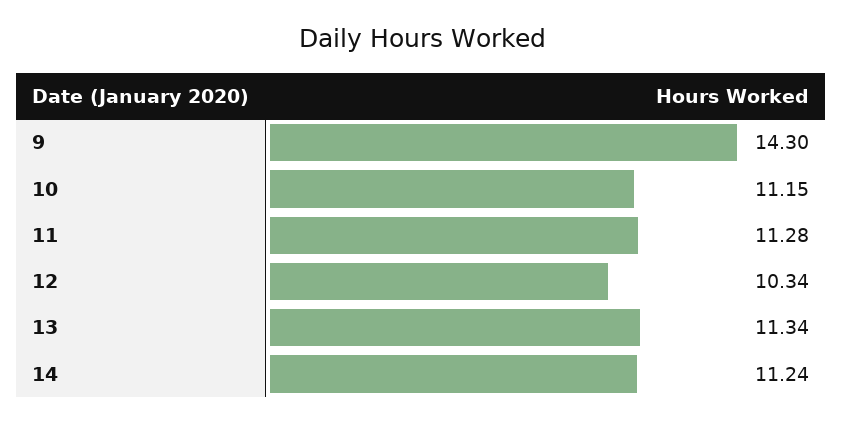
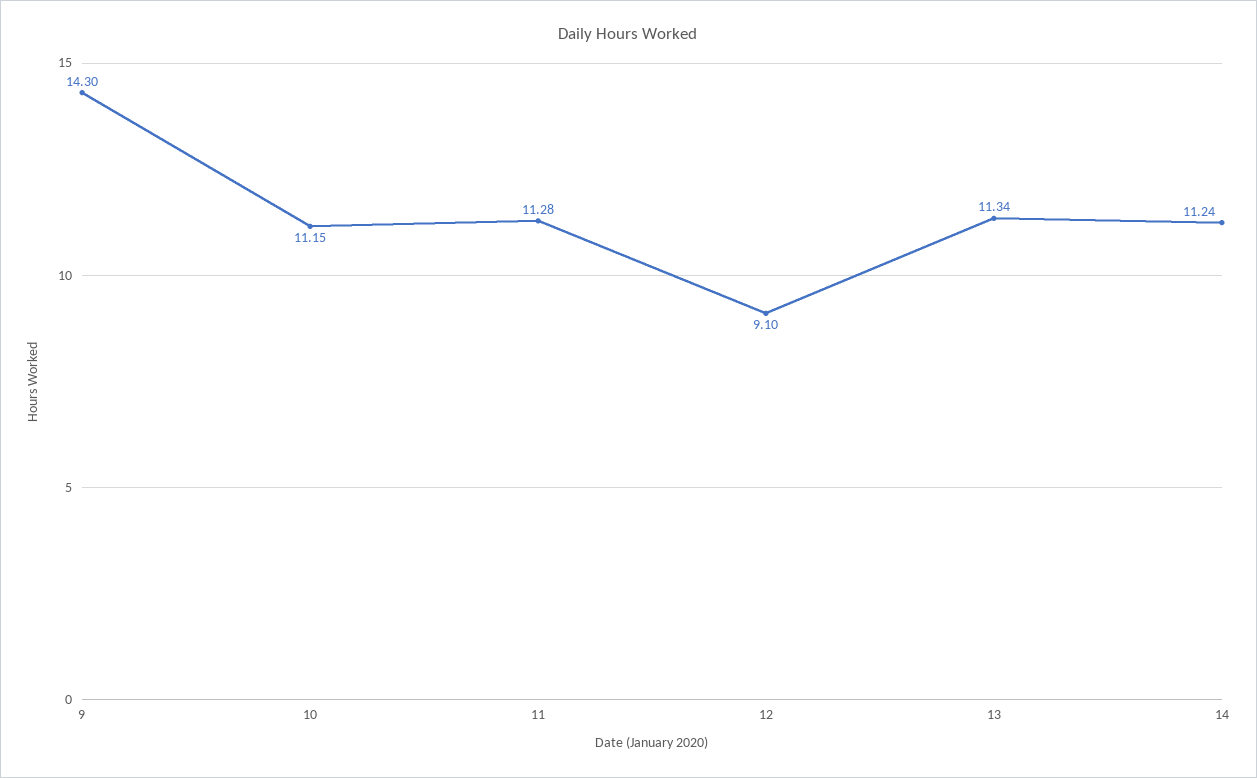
12: 10.34 -> 9.1

